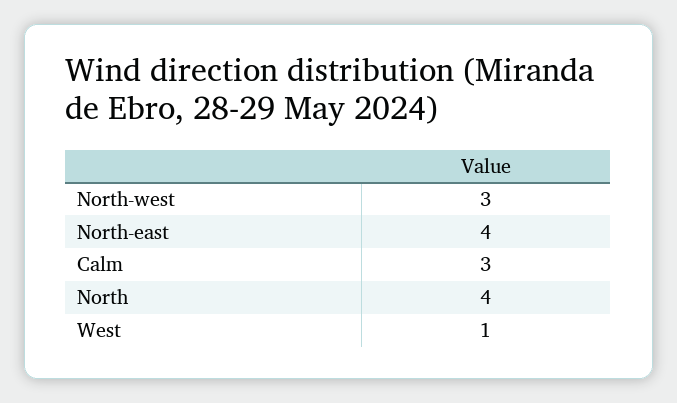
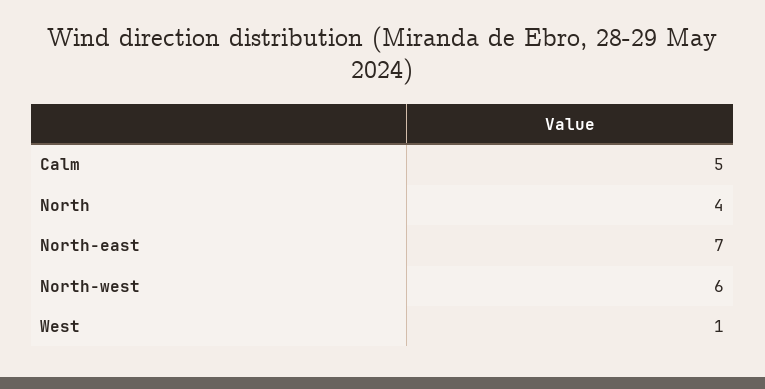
North-west: 3 -> 6
North-east: 4 -> 7
Calm: 3 -> 5

